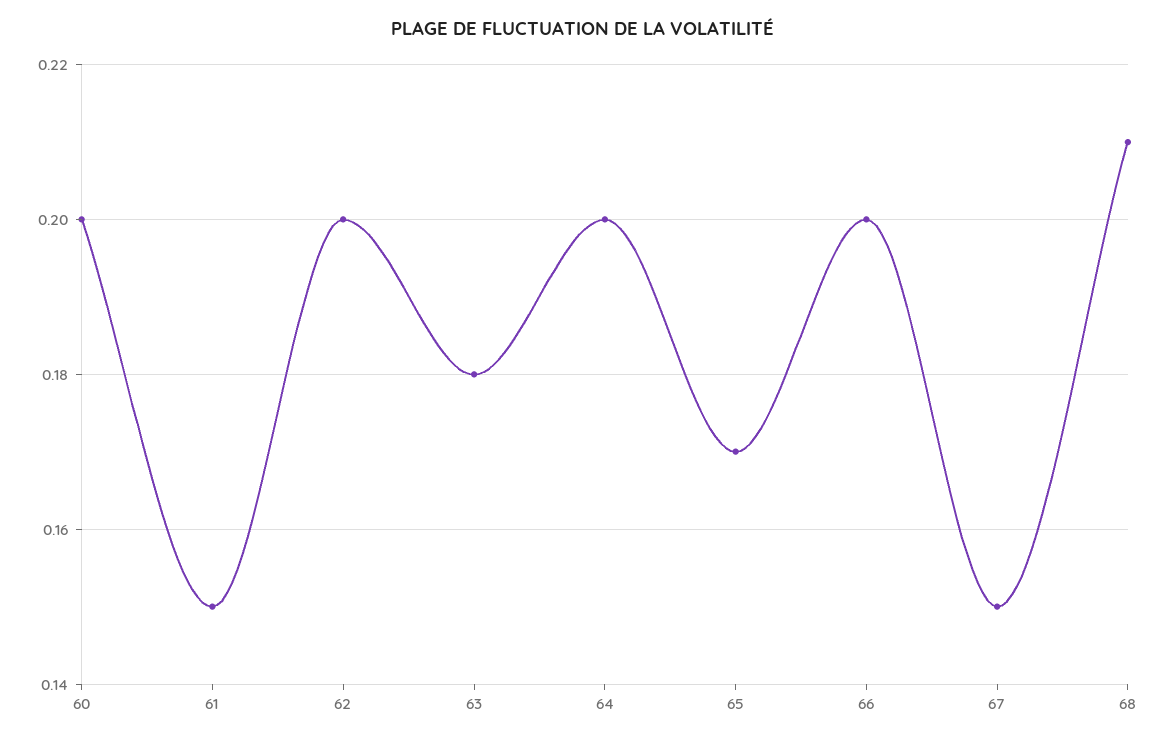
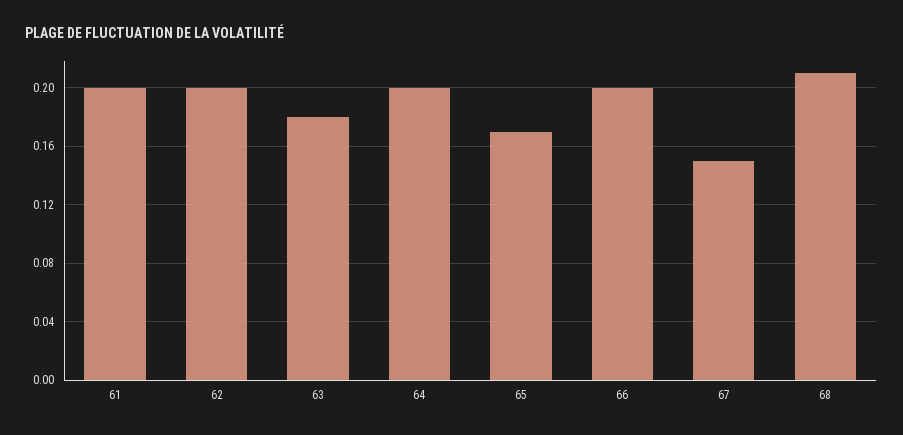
60: 0.2 -> none
61: 0.15 -> 0.2

